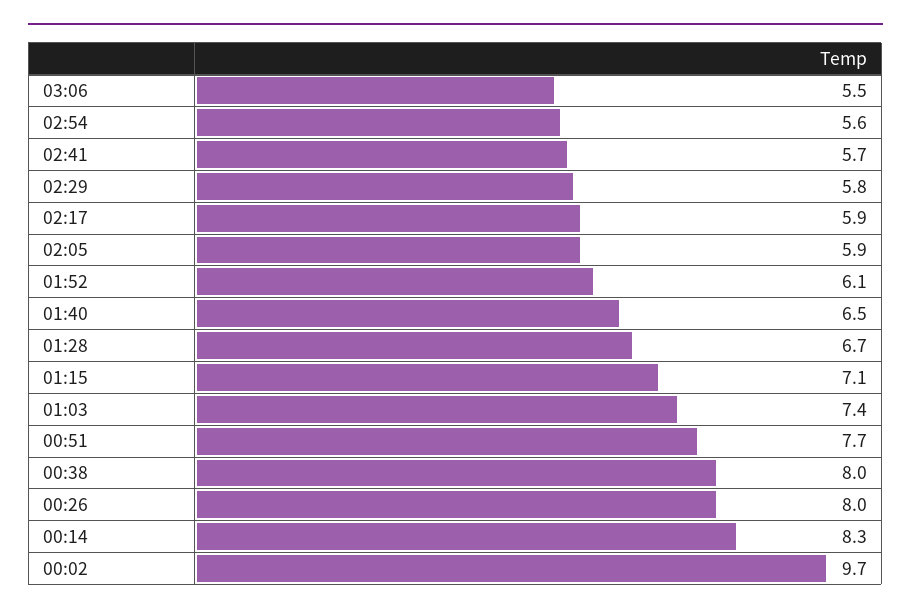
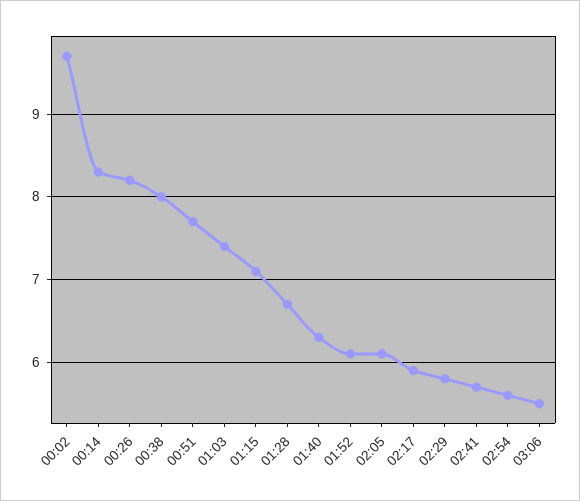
02:05: 5.9 -> 6.1
01:40: 6.5 -> 6.3
00:26: 8 -> 8.2

